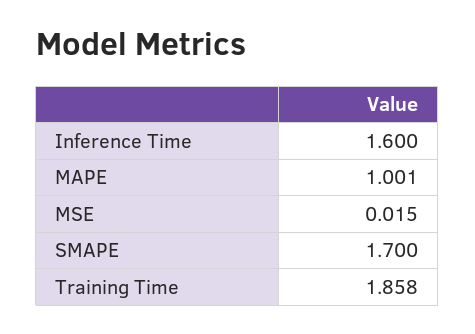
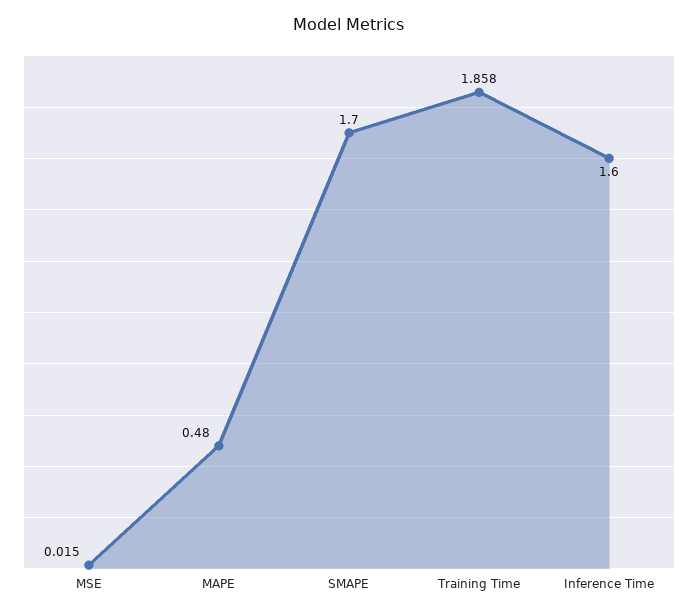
MAPE: 1.001 -> 0.48

